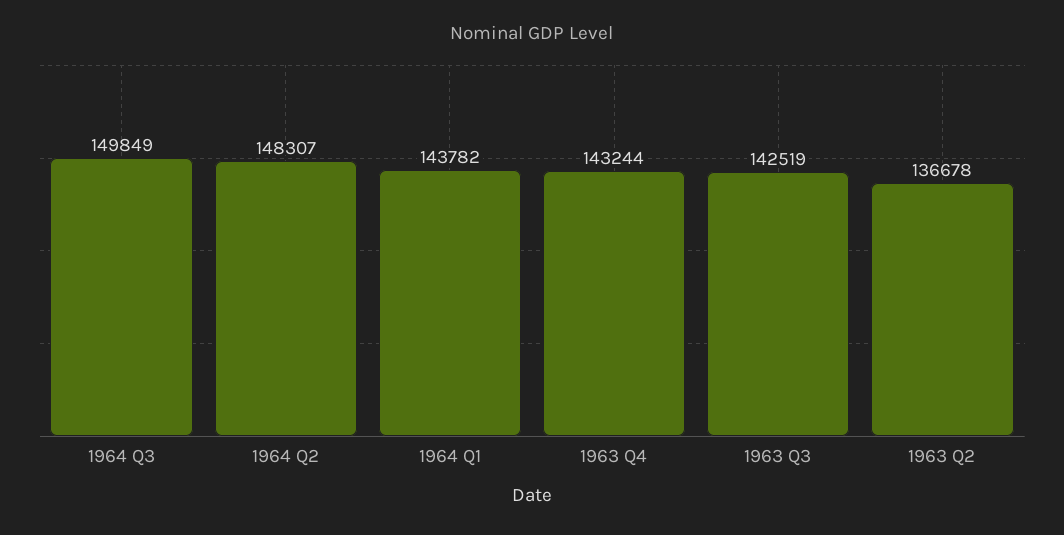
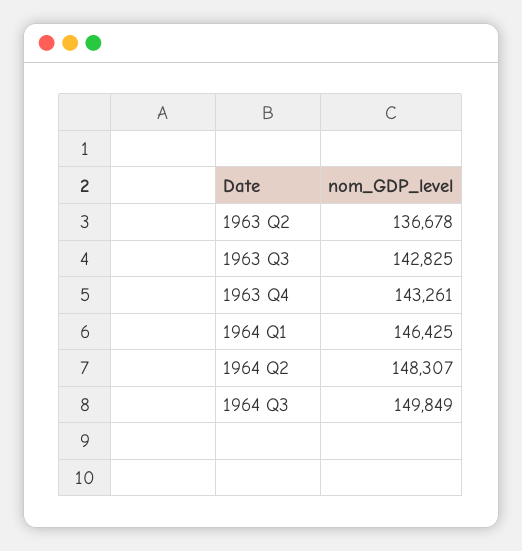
1964 Q1: 143782 -> 146425
1963 Q4: 143244 -> 143261
1963 Q3: 142519 -> 142825

